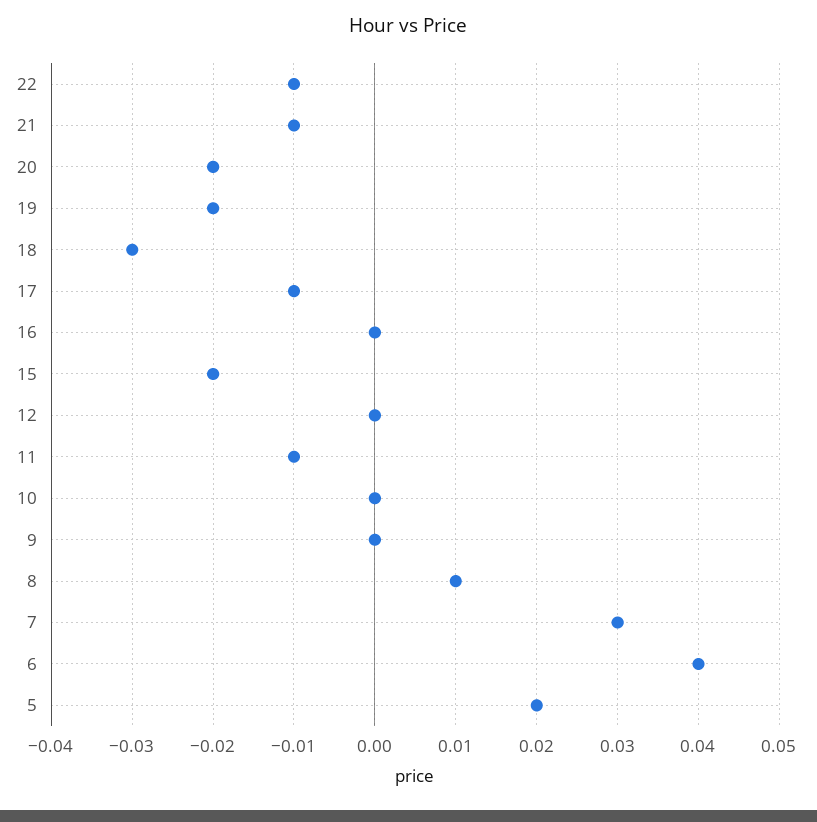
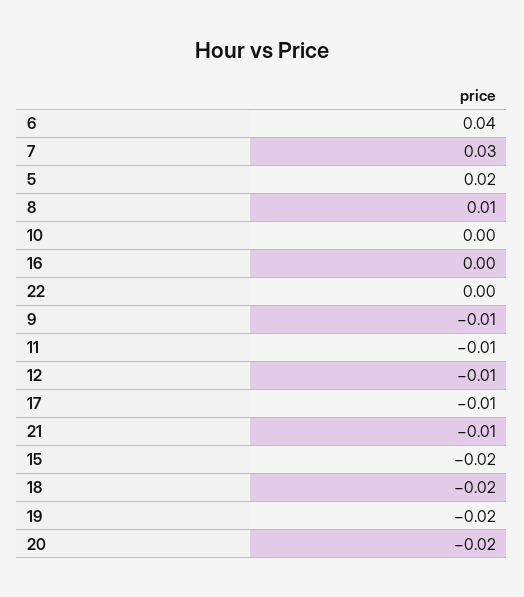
22: -0.01 -> 0
18: -0.03 -> -0.02
12: 0 -> -0.01
9: 0 -> -0.01

